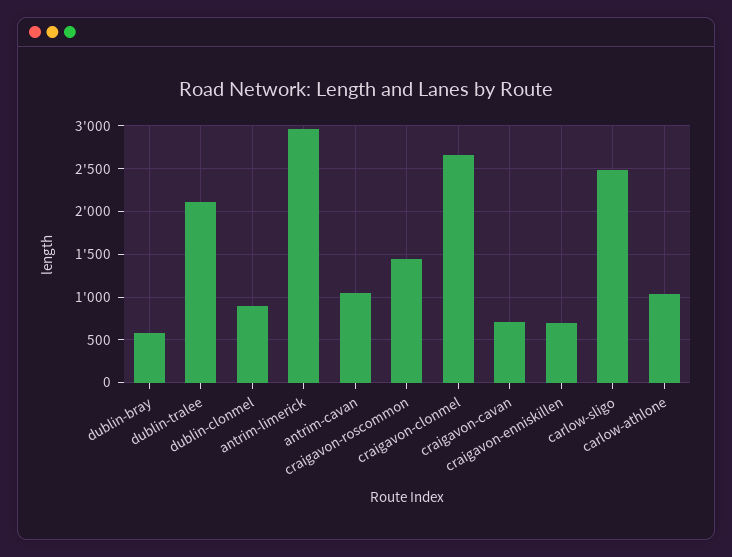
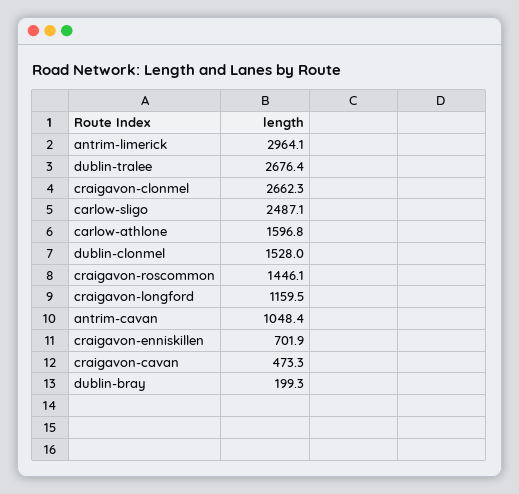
dublin-bray: 600 -> 199.3
dublin-tralee: 2100 -> 2676.4
dublin-clonmel: 900 -> 1528
craigavon-cavan: 700 -> 473.3
carlow-athlone: 1000 -> 1596.8
craigavon-longford: none -> 1159.5

